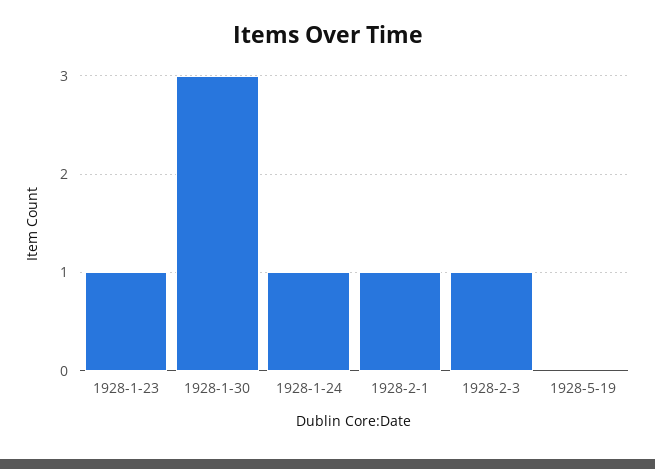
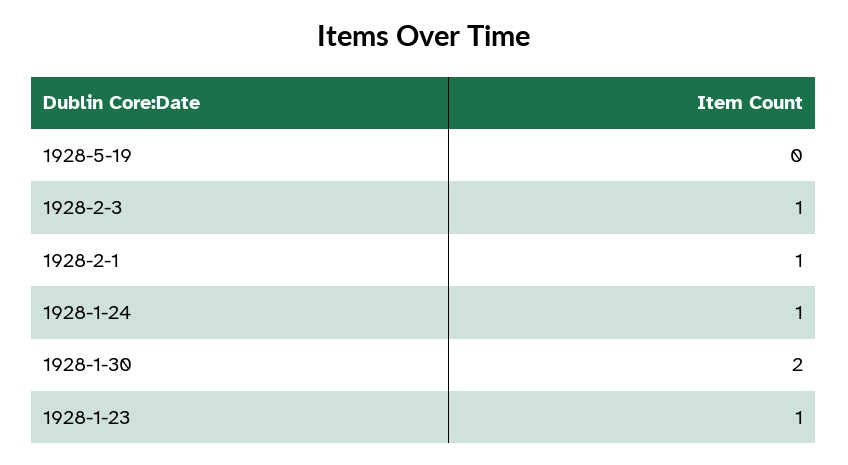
1928-1-30: 3 -> 2

